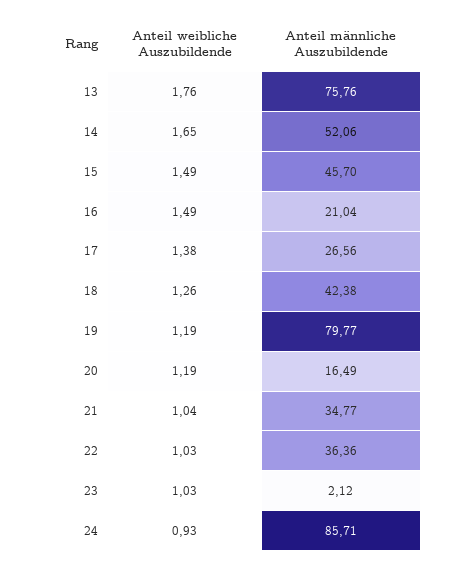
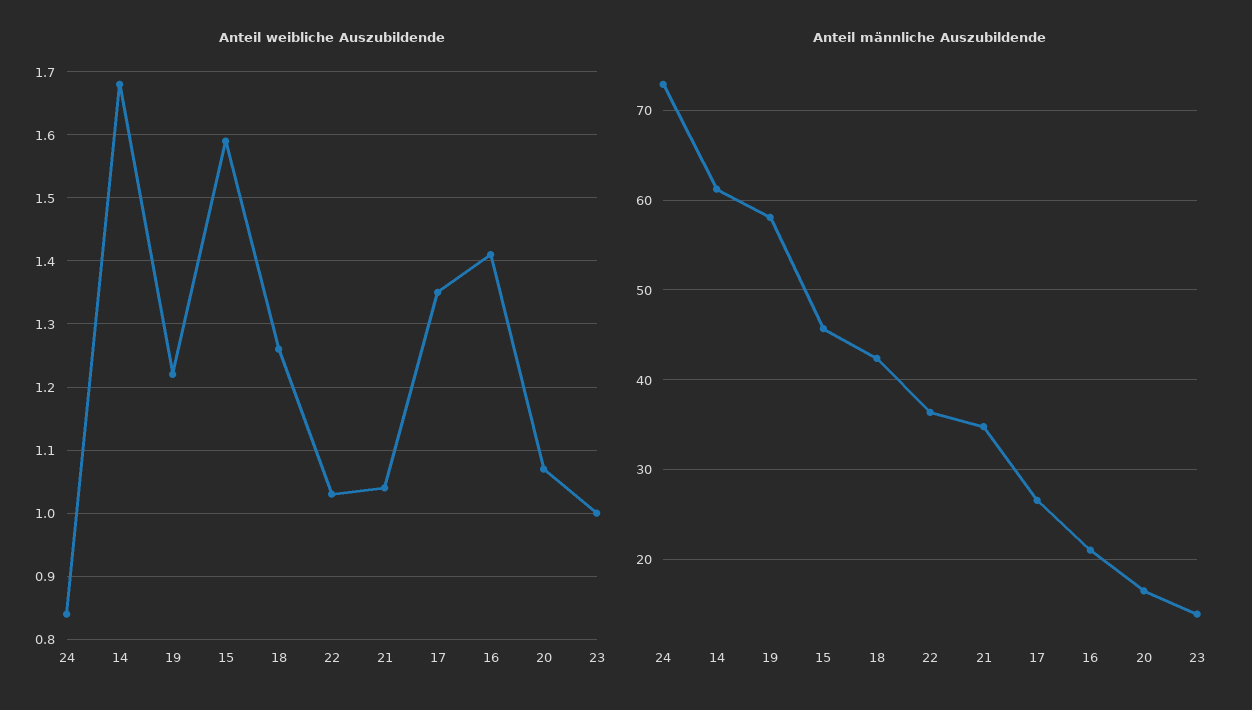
Anteil weibliche Auszubildende, 13: 1.76 -> none
Anteil männliche Auszubildende, 13: 75.76 -> none
Anteil weibliche Auszubildende, 14: 1.65 -> 1.68
Anteil männliche Auszubildende, 14: 52.06 -> 61
Anteil weibliche Auszubildende, 15: 1.49 -> 1.59
Anteil weibliche Auszubildende, 16: 1.49 -> 1.41
Anteil weibliche Auszubildende, 17: 1.38 -> 1.35
Anteil weibliche Auszubildende, 19: 1.19 -> 1.22
Anteil männliche Auszubildende, 19: 79.77 -> 58
Anteil weibliche Auszubildende, 20: 1.19 -> 1.07
Anteil weibliche Auszubildende, 23: 1.03 -> 1
Anteil männliche Auszubildende, 23: 2.12 -> 14
Anteil weibliche Auszubildende, 24: 0.93 -> 0.84
Anteil männliche Auszubildende, 24: 85.71 -> 73

